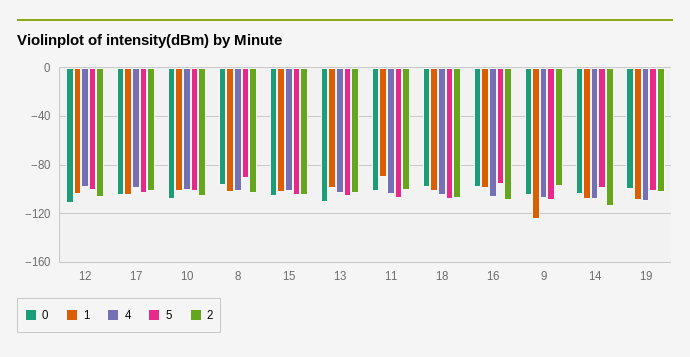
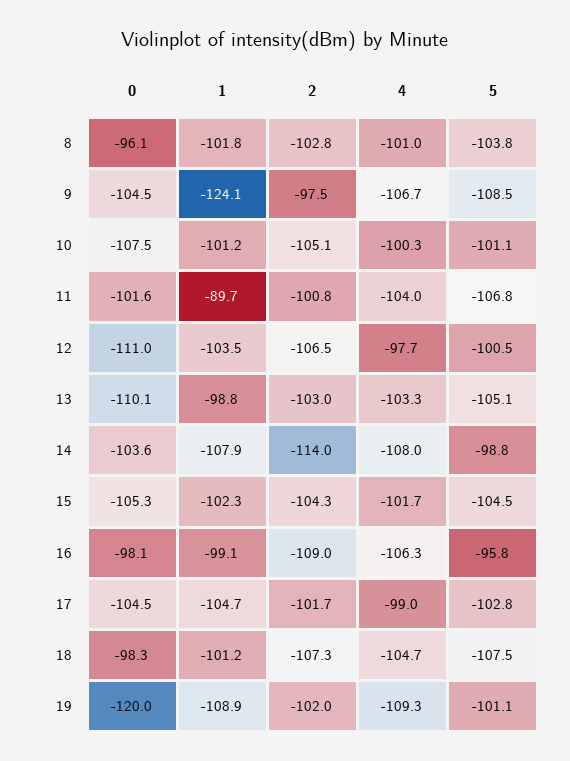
5, 8: -90 -> -103.8
0, 19: -100 -> -120

